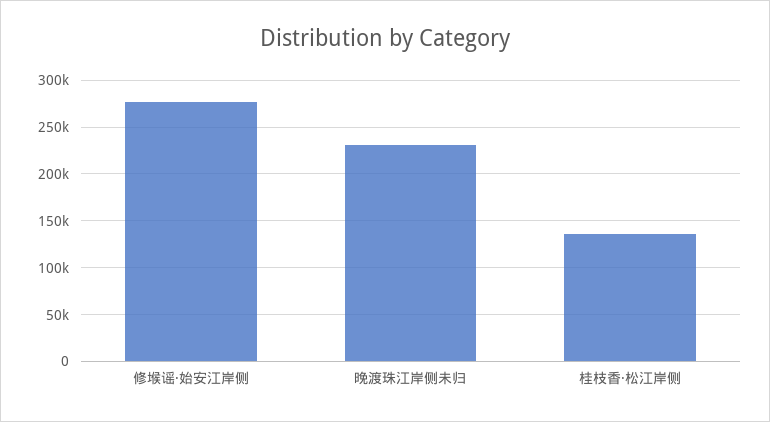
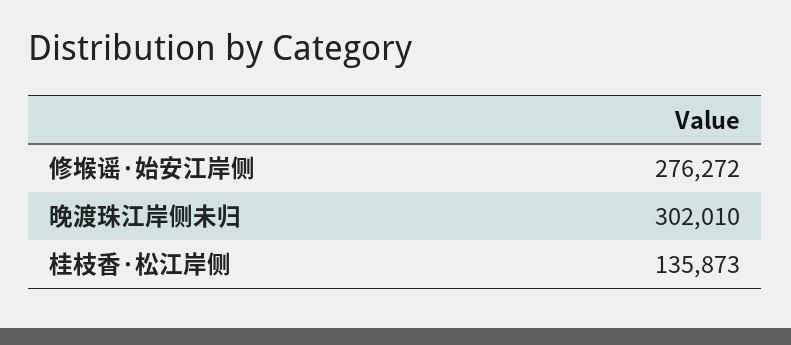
晚渡珠江岸侧未归: 230000 -> 302010

